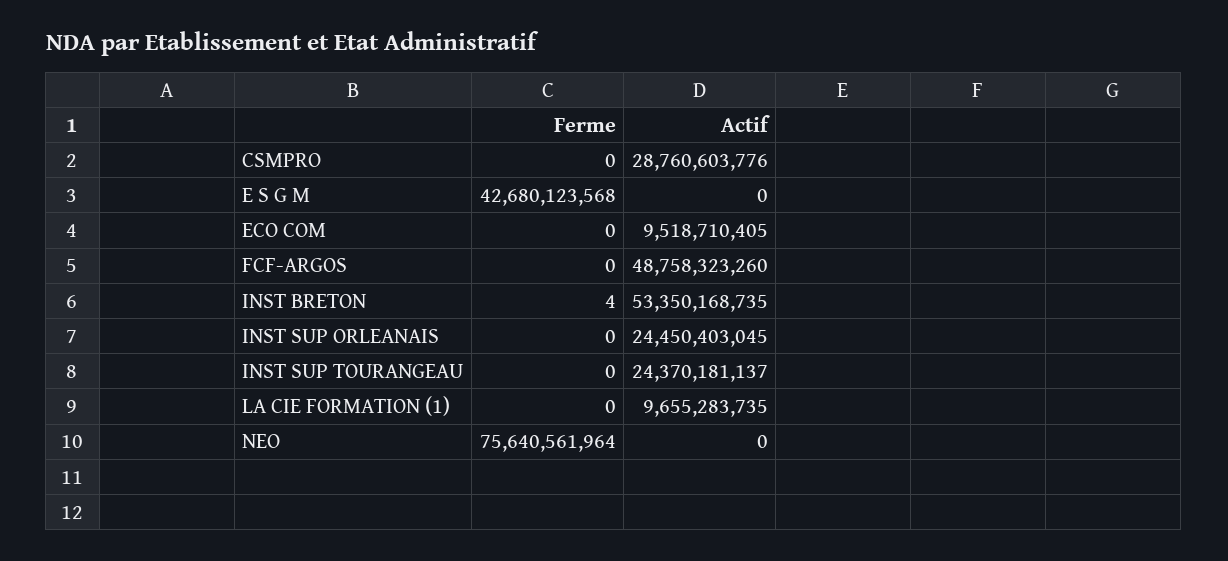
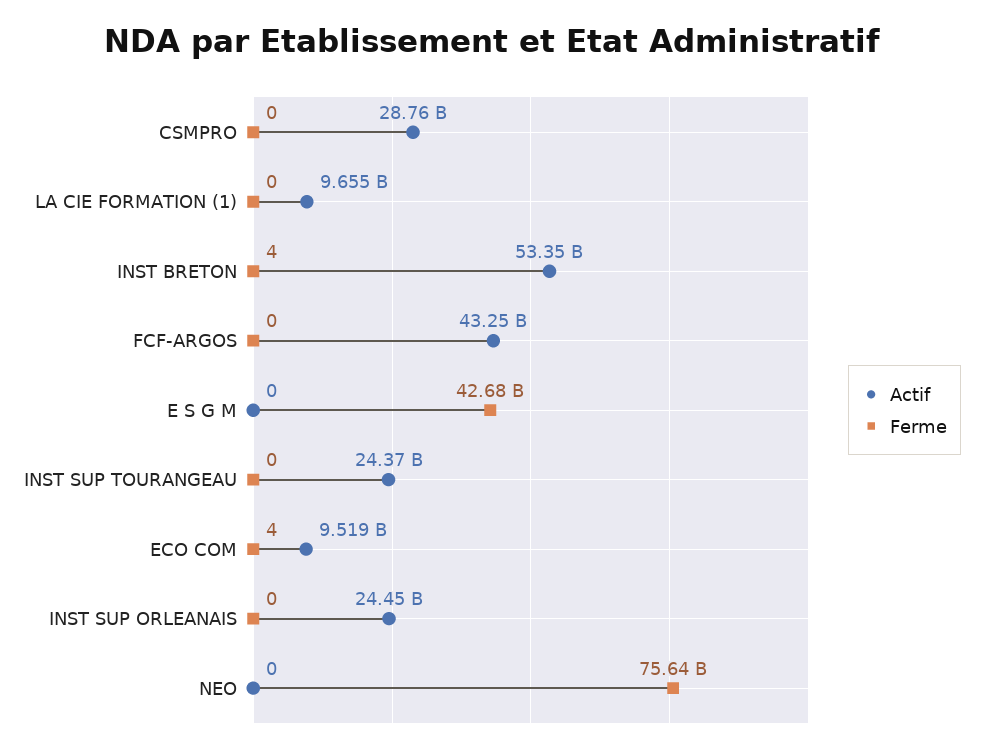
Ferme, ECO COM: 0 -> 4
Actif, FCF-ARGOS: 48758323260 -> 43250000000

